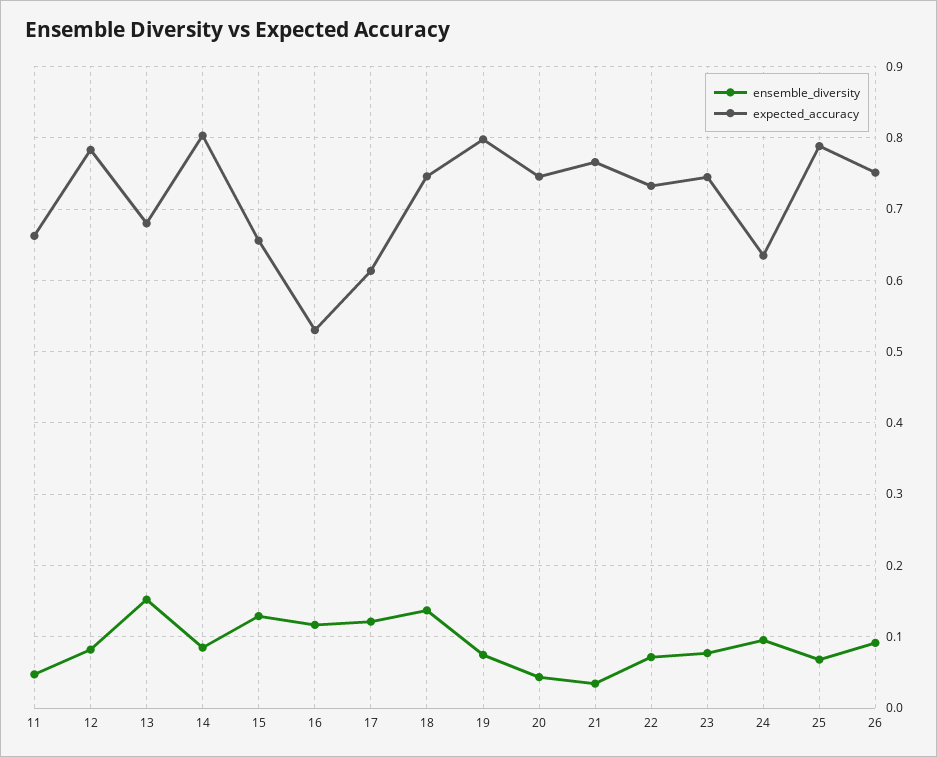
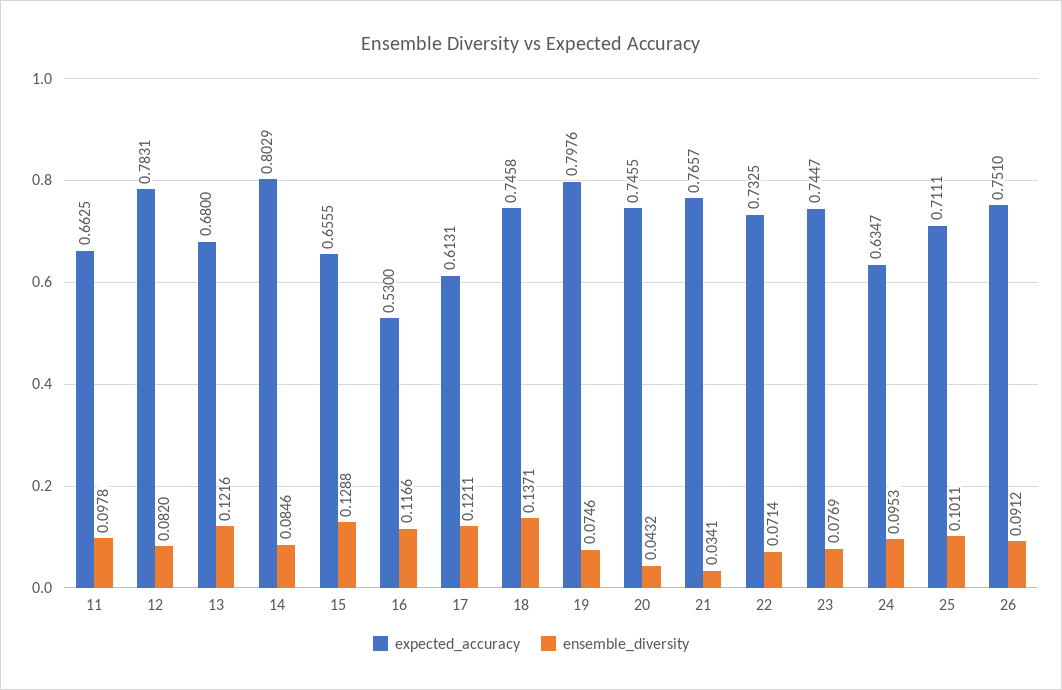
ensemble_diversity, 11: 0.05 -> 0.0978
ensemble_diversity, 13: 0.15 -> 0.1216
ensemble_diversity, 25: 0.07 -> 0.1011
expected_accuracy, 25: 0.79 -> 0.7111

